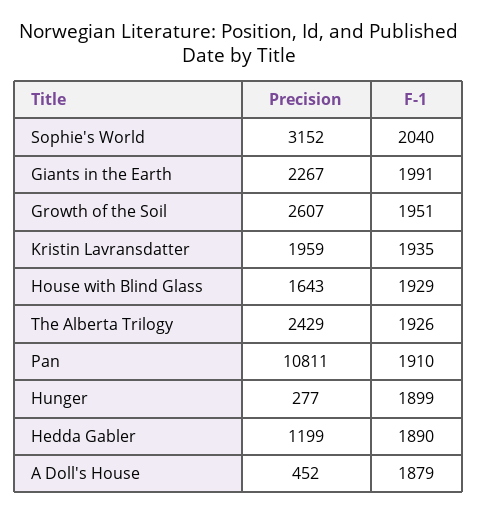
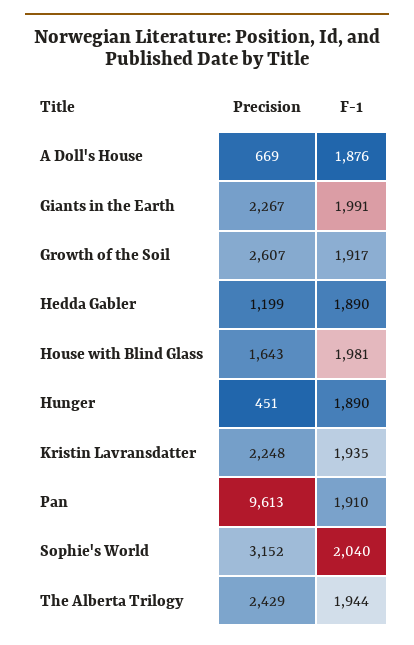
F-1, Growth of the Soil: 1951 -> 1917
Precision, Kristin Lavransdatter: 1959 -> 2248
F-1, House with Blind Glass: 1929 -> 1981
F-1, The Alberta Trilogy: 1926 -> 1944
Precision, Pan: 10811 -> 9613
Precision, Hunger: 277 -> 451
F-1, Hunger: 1899 -> 1890
Precision, A Doll's House: 452 -> 669
F-1, A Doll's House: 1879 -> 1876

